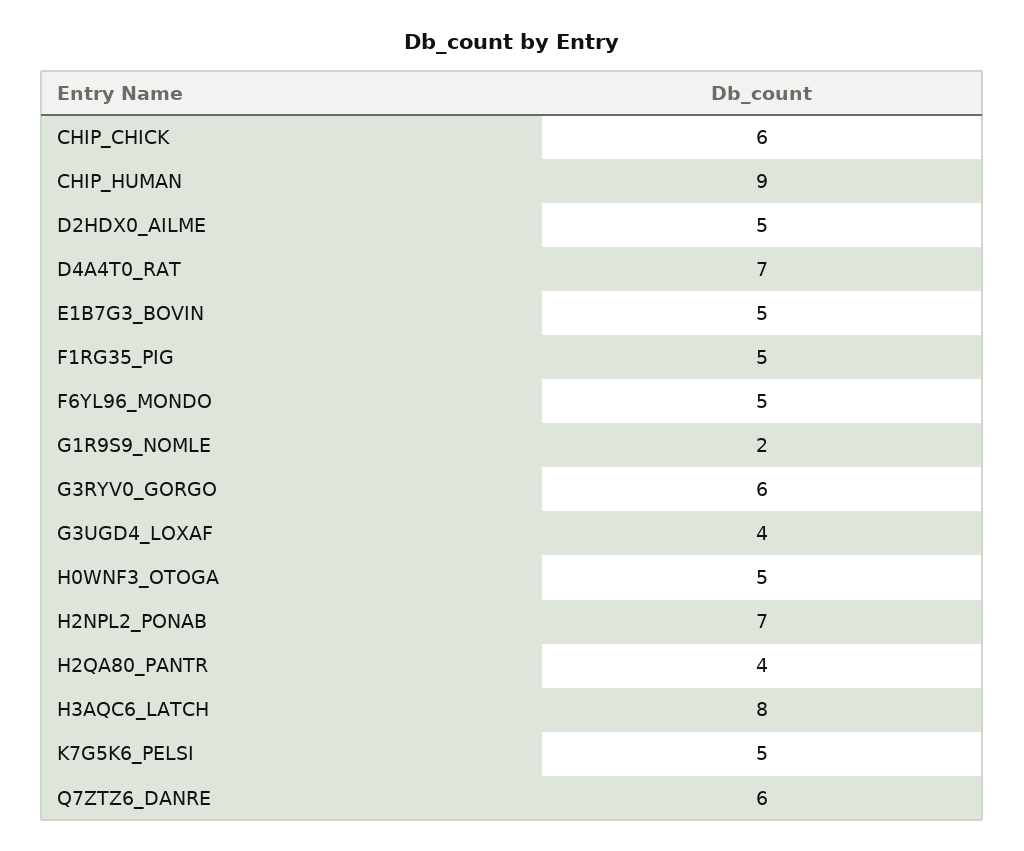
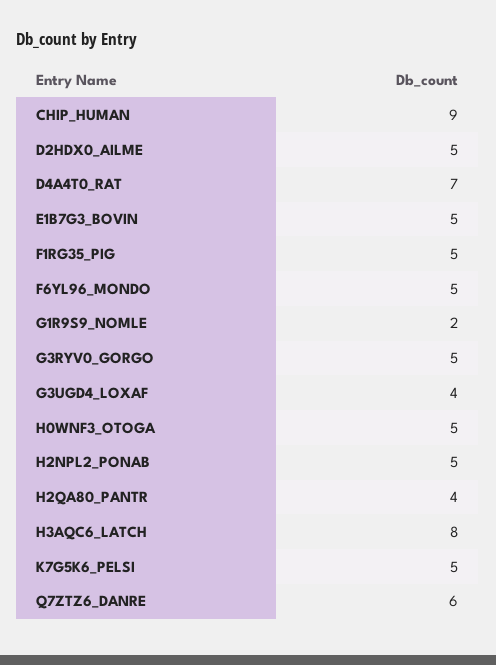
CHIP_CHICK: 6 -> none
G3RYV0_GORGO: 6 -> 5
H2NPL2_PONAB: 7 -> 5

